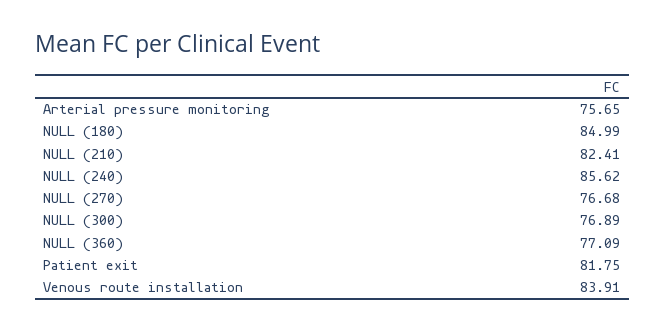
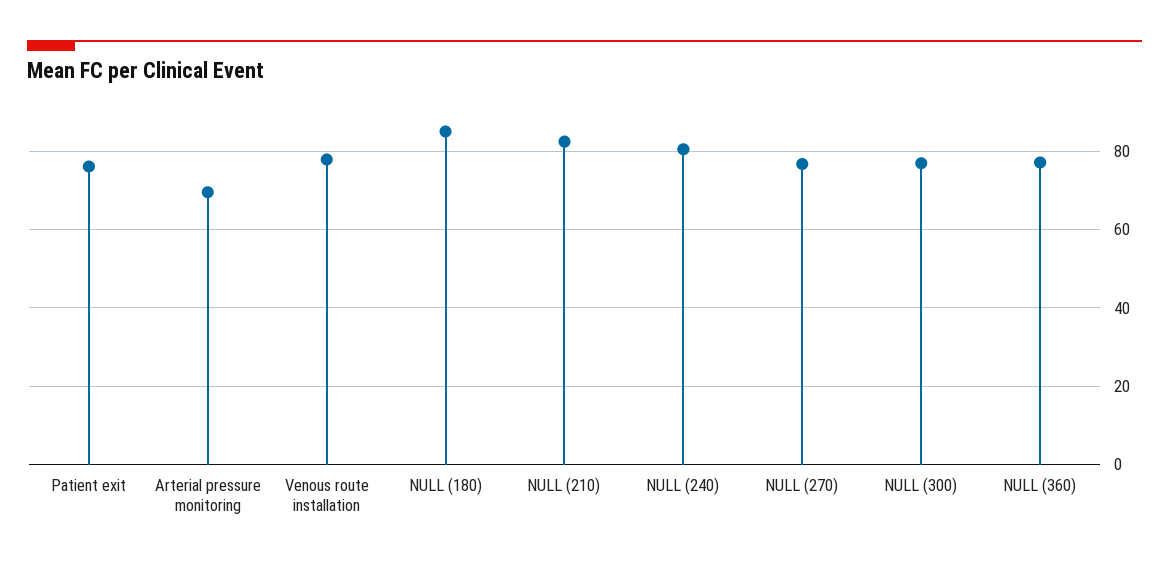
Arterial pressure monitoring: 75.65 -> 70
NULL (240): 85.62 -> 80
Patient exit: 81.75 -> 76
Venous route installation: 83.91 -> 78

